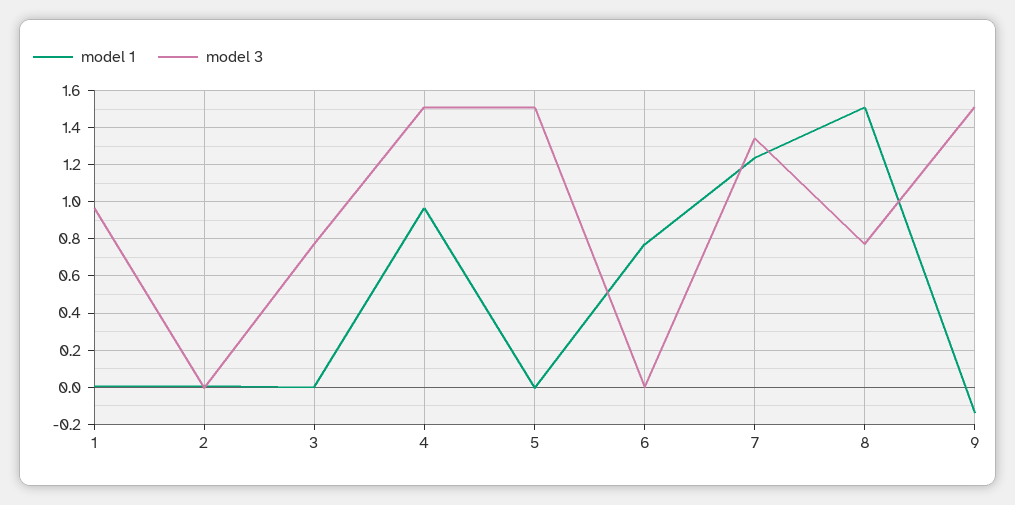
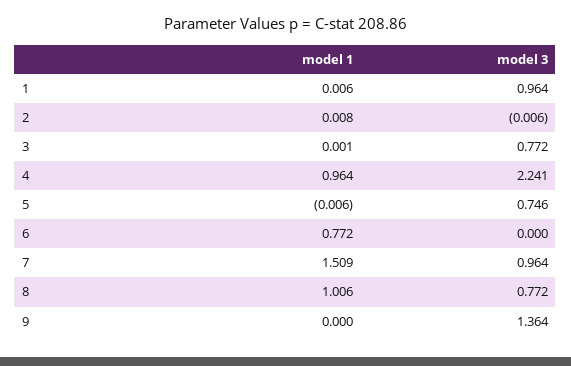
model 3, 4: 1.5 -> 2.241
model 3, 5: 1.5 -> 0.746
model 1, 7: 1.25 -> 1.509
model 3, 7: 1.35 -> 0.964
model 1, 8: 1.5 -> 1.006
model 1, 9: -0.15 -> 0
model 3, 9: 1.5 -> 1.364

